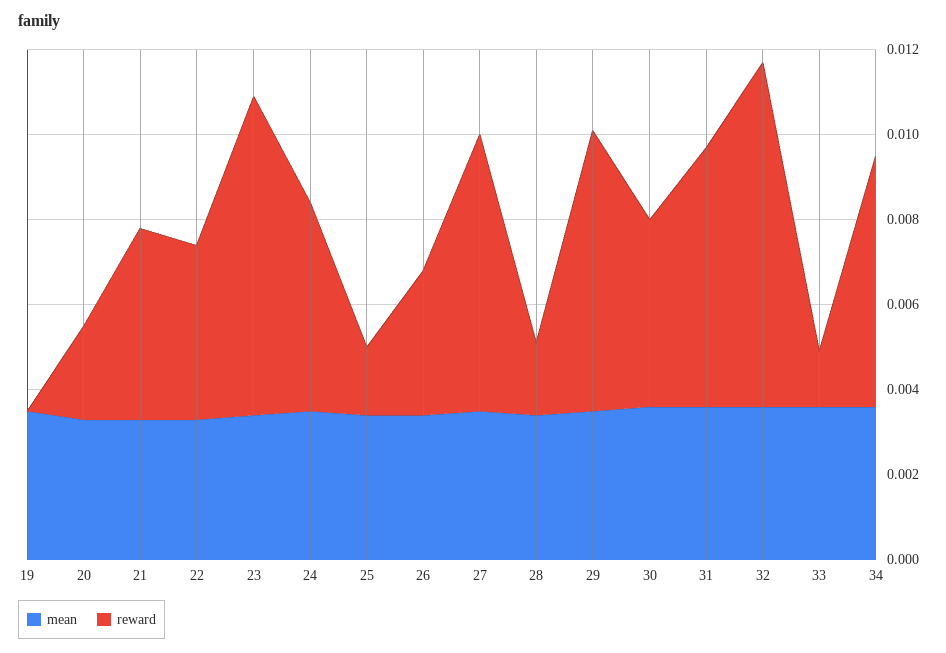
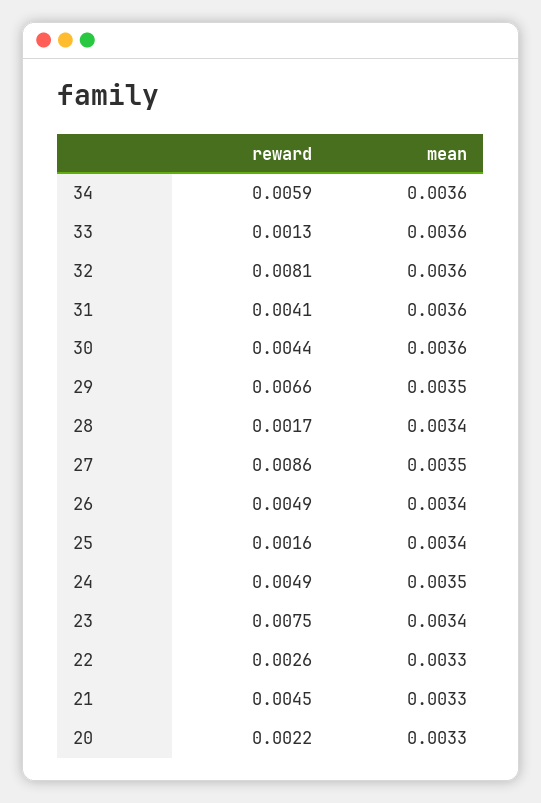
mean, 19: 0.0035 -> none
reward, 19: 0 -> none
reward, 22: 0.004 -> 0.0026
reward, 26: 0.0035 -> 0.0049
reward, 27: 0.0065 -> 0.0086
reward, 31: 0.006 -> 0.0041

